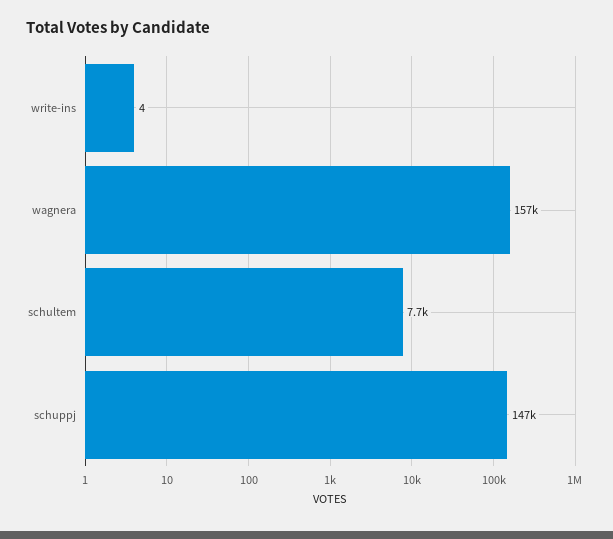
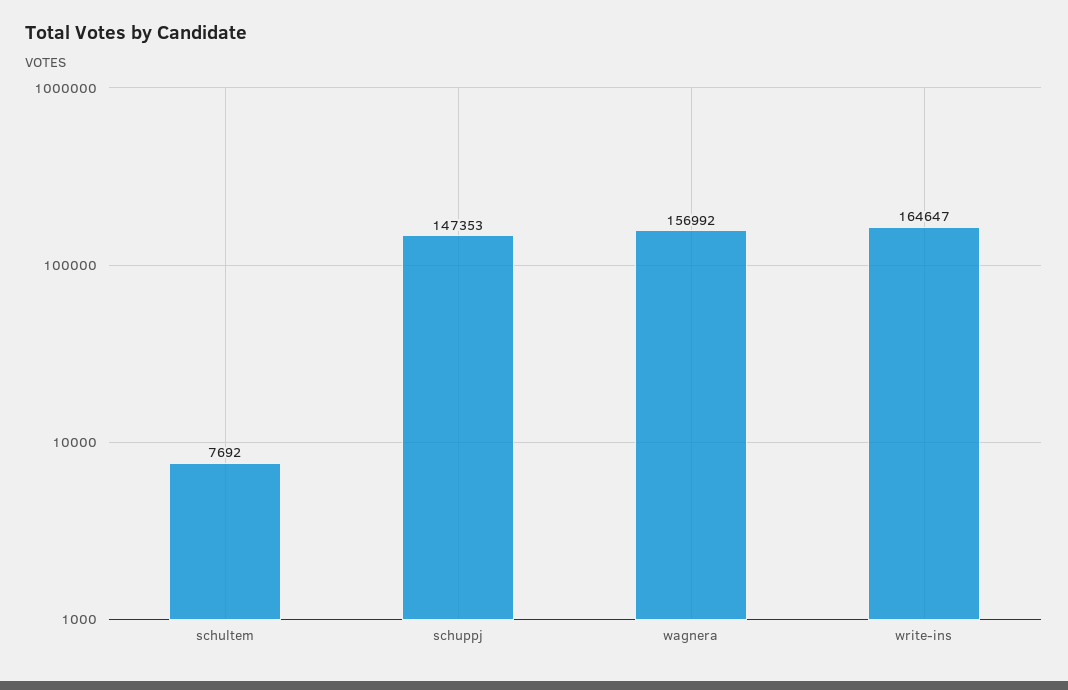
write-ins: 4 -> 164647

